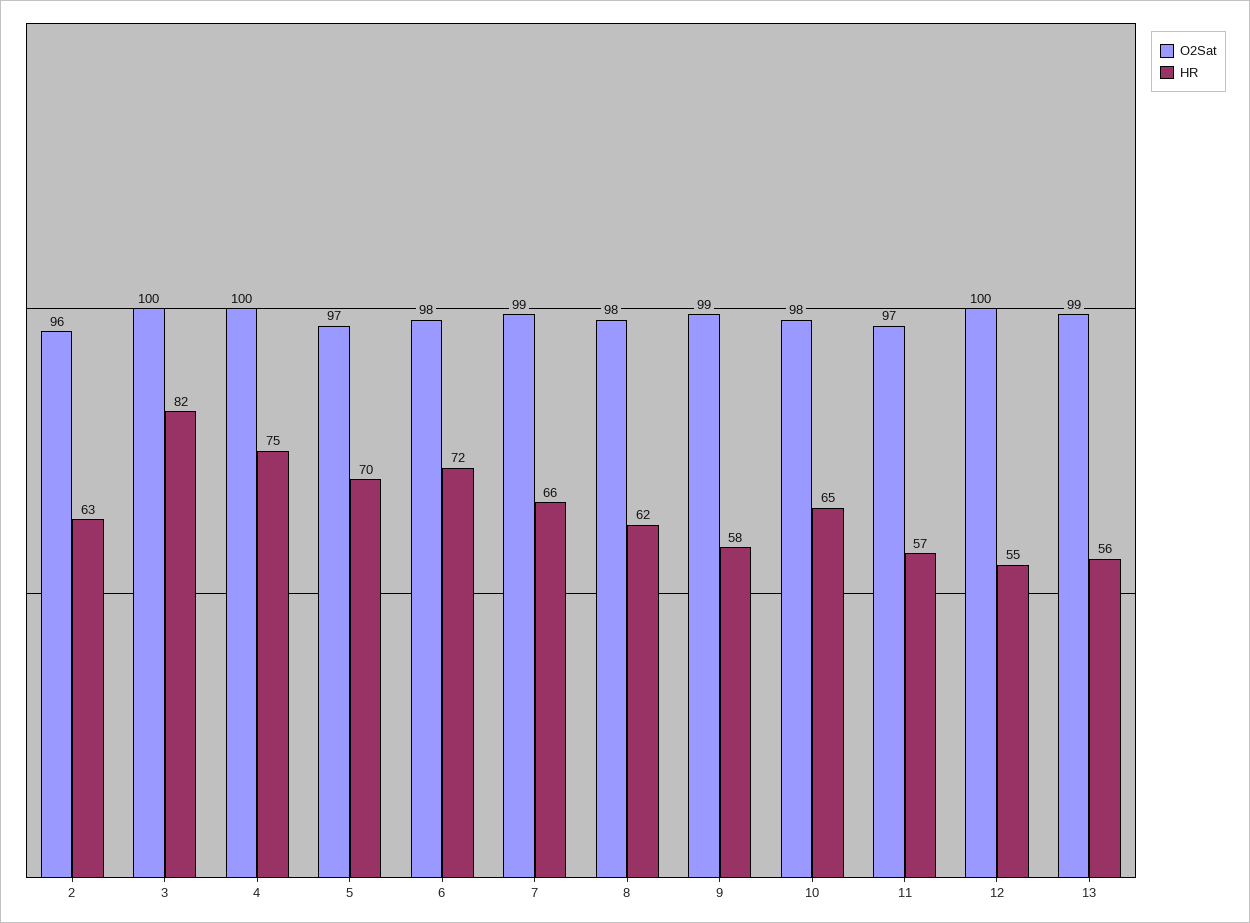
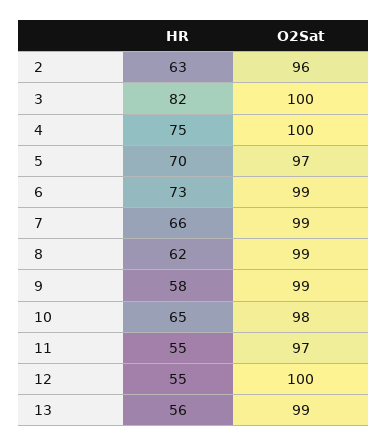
O2Sat, 6: 98 -> 99
HR, 6: 72 -> 73
O2Sat, 8: 98 -> 99
HR, 11: 57 -> 55

